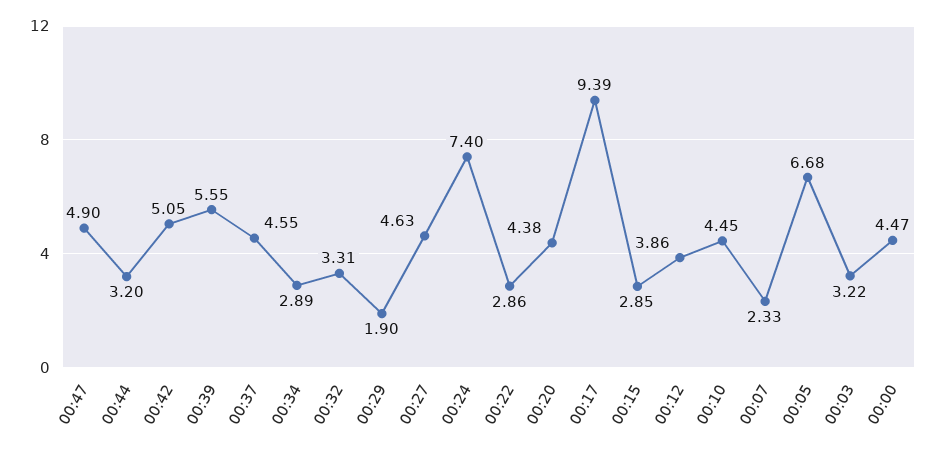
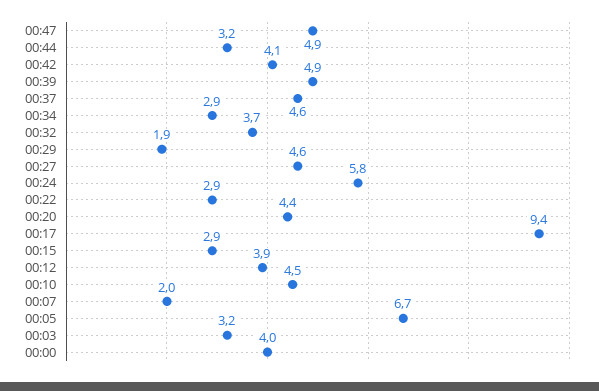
00:42: 5.05 -> 4.1
00:39: 5.55 -> 4.9
00:32: 3.31 -> 3.7
00:24: 7.4 -> 5.8
00:07: 2.33 -> 2
00:00: 4.47 -> 4

